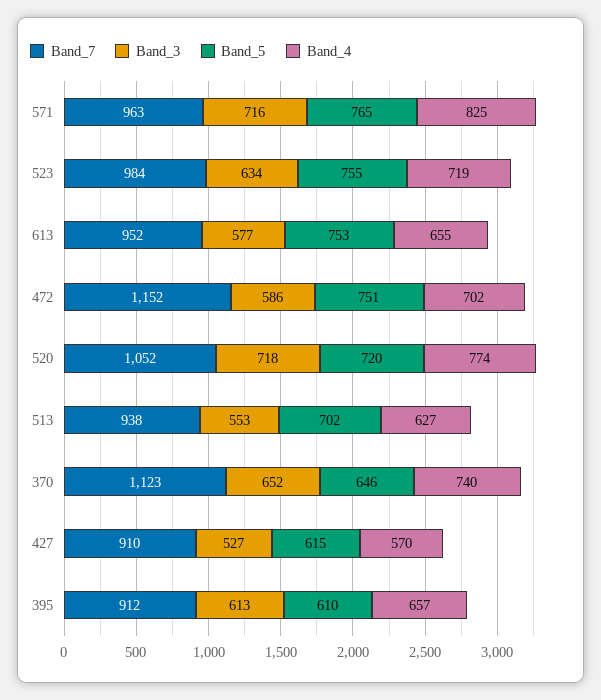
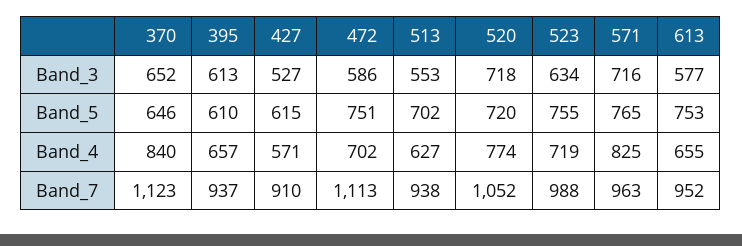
Band_7, 523: 984 -> 988
Band_7, 472: 1152 -> 1113
Band_4, 370: 740 -> 840
Band_4, 427: 570 -> 571
Band_7, 395: 912 -> 937

